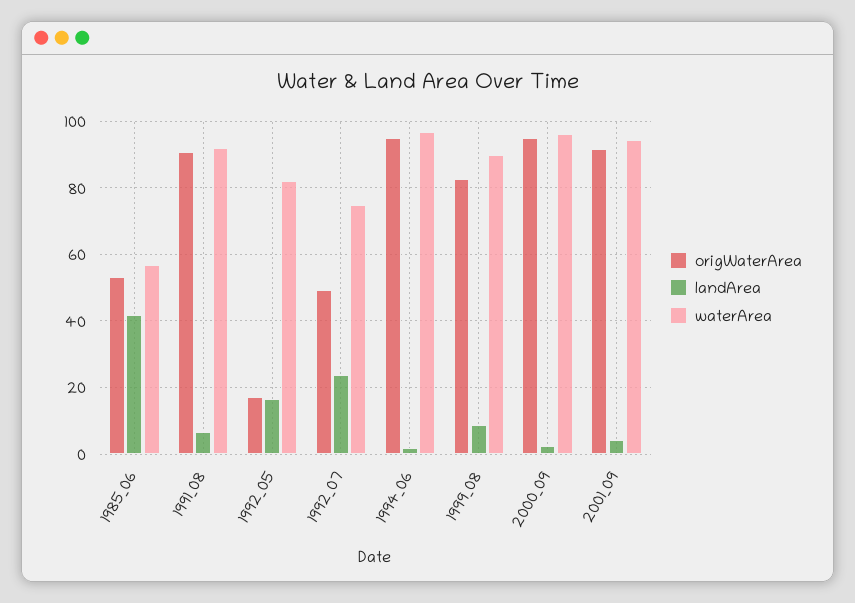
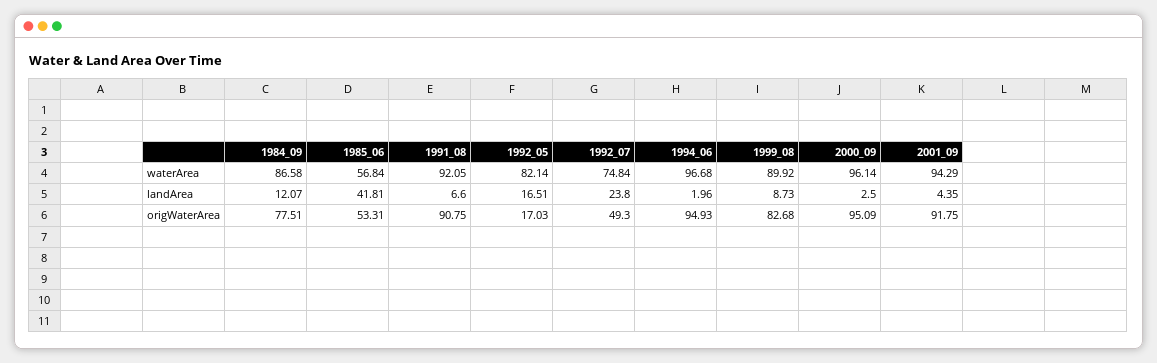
waterArea, 1984_09: none -> 86.58
landArea, 1984_09: none -> 12.07
origWaterArea, 1984_09: none -> 77.51

